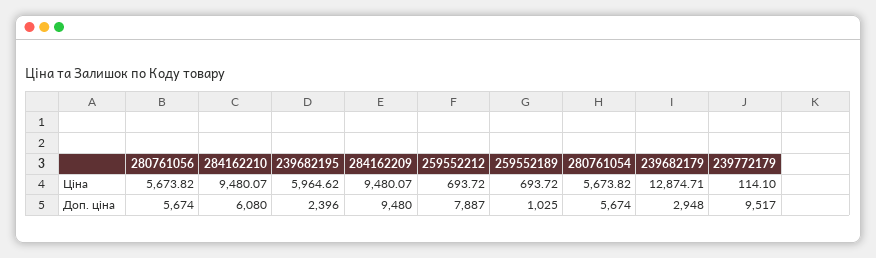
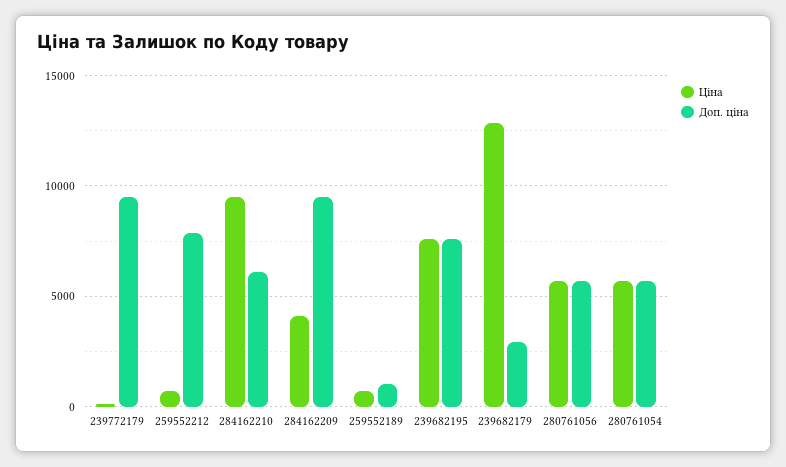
Ціна, 239682195: 5964.62 -> 7500
Ціна, 284162209: 9480.07 -> 4000
Доп. ціна, 239682195: 2396 -> 7500

